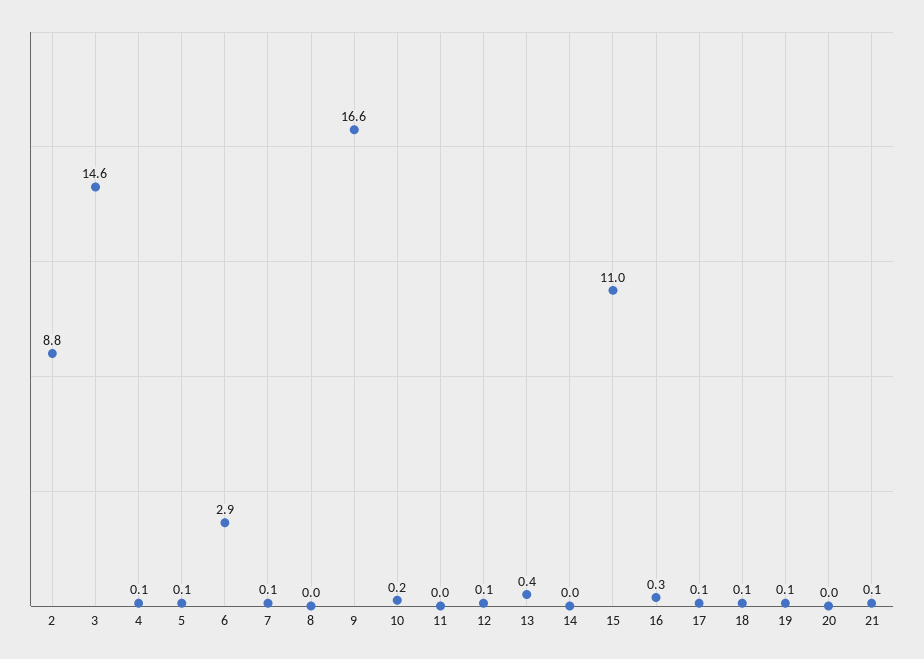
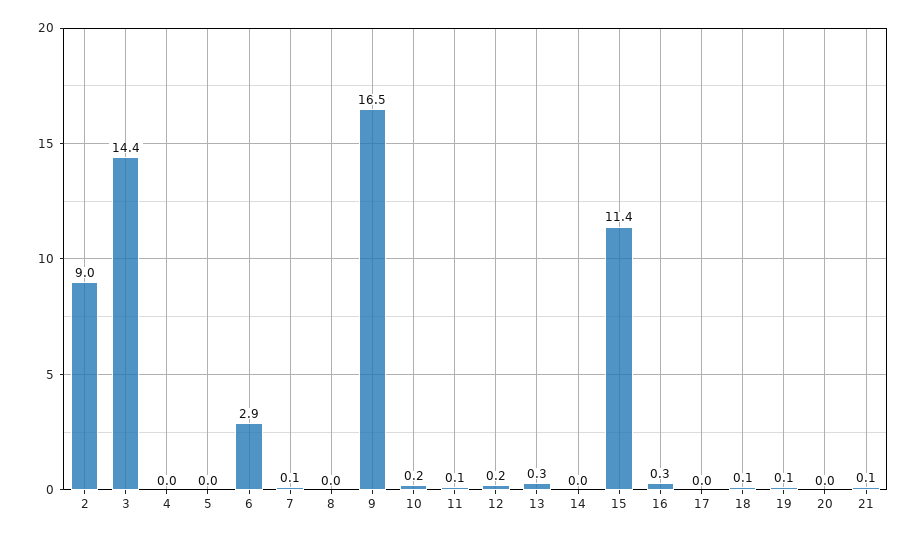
2: 8.8 -> 9
3: 14.6 -> 14.4
4: 0.1 -> 0
5: 0.1 -> 0
9: 16.6 -> 16.5
11: 0 -> 0.1
12: 0.1 -> 0.2
13: 0.4 -> 0.3
15: 11 -> 11.4
17: 0.1 -> 0

